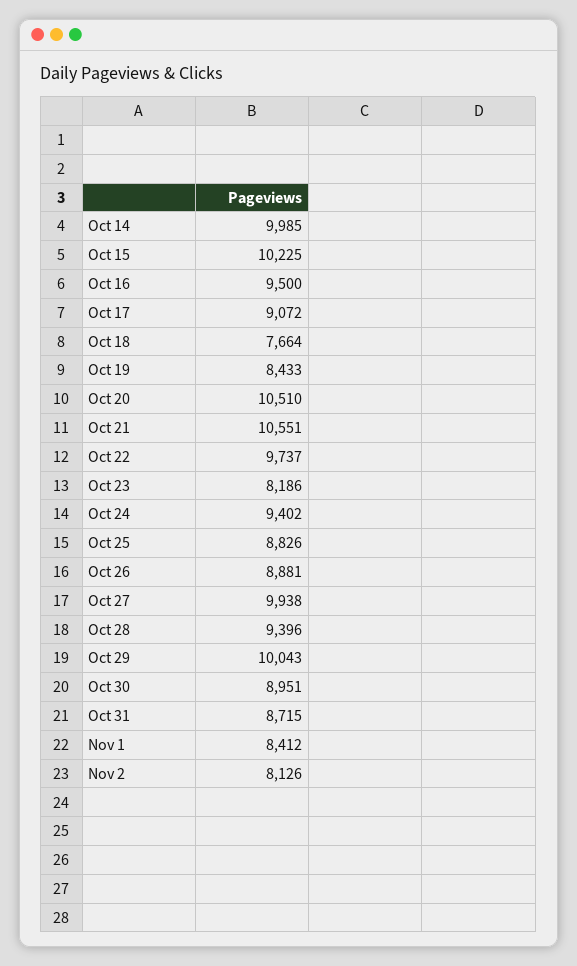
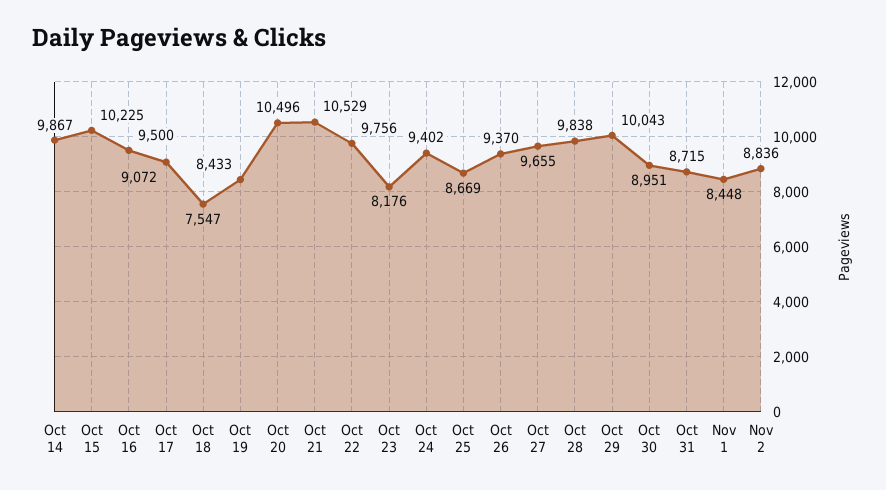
Oct 14: 9985 -> 9867
Oct 18: 7664 -> 7547
Oct 20: 10510 -> 10496
Oct 21: 10551 -> 10529
Oct 22: 9737 -> 9756
Oct 23: 8186 -> 8176
Oct 25: 8826 -> 8669
Oct 26: 8881 -> 9370
Oct 27: 9938 -> 9655
Oct 28: 9396 -> 9838
Nov 1: 8412 -> 8448
Nov 2: 8126 -> 8836

